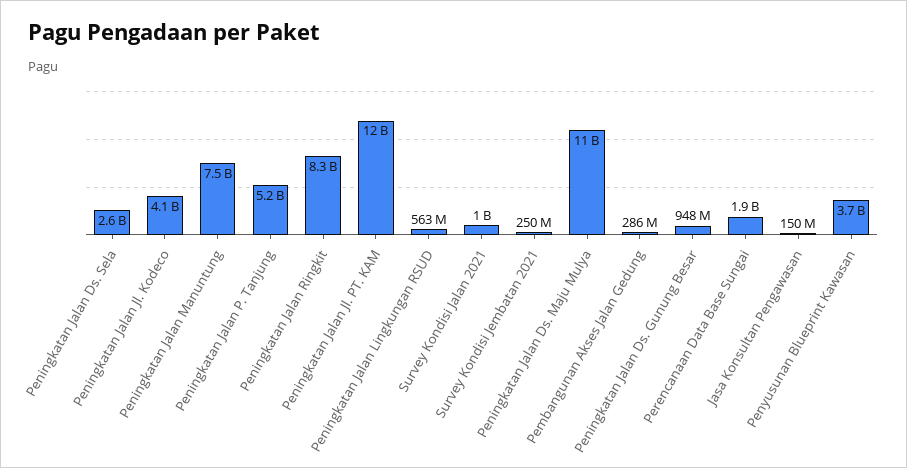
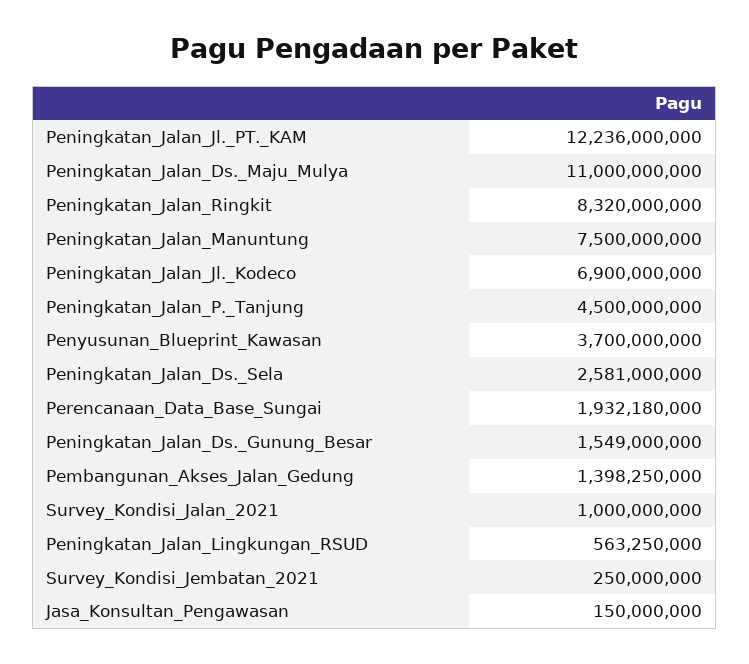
Peningkatan Jalan Jl. Kodeco: 4100000000 -> 6900000000
Peningkatan Jalan P. Tanjung: 5200000000 -> 4500000000
Pembangunan Akses Jalan Gedung: 286000000 -> 1398250000
Peningkatan Jalan Ds. Gunung Besar: 948000000 -> 1549000000

